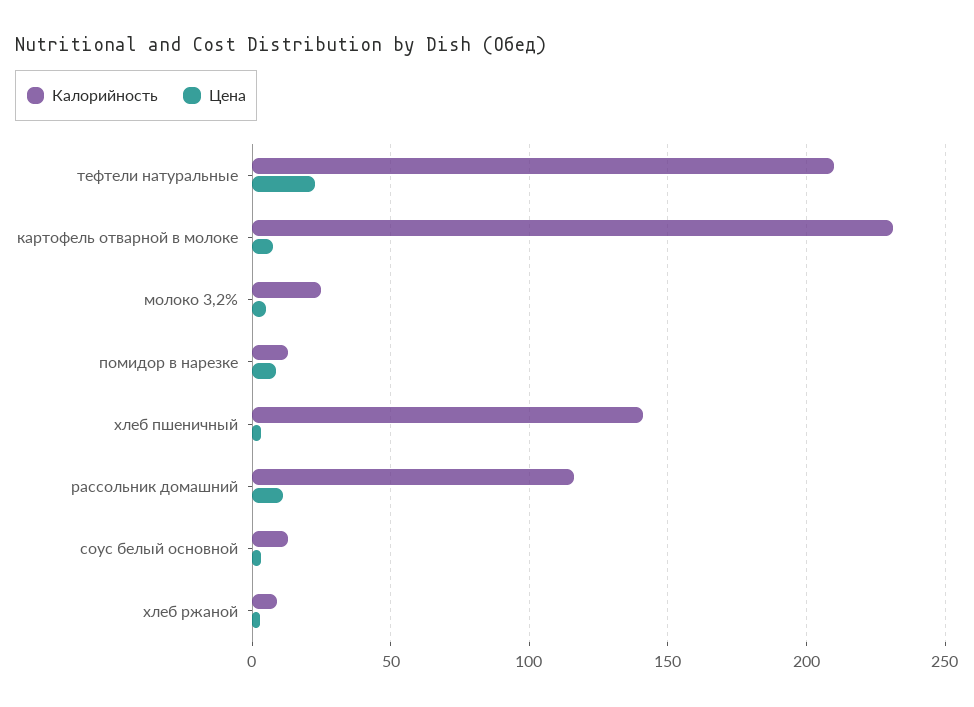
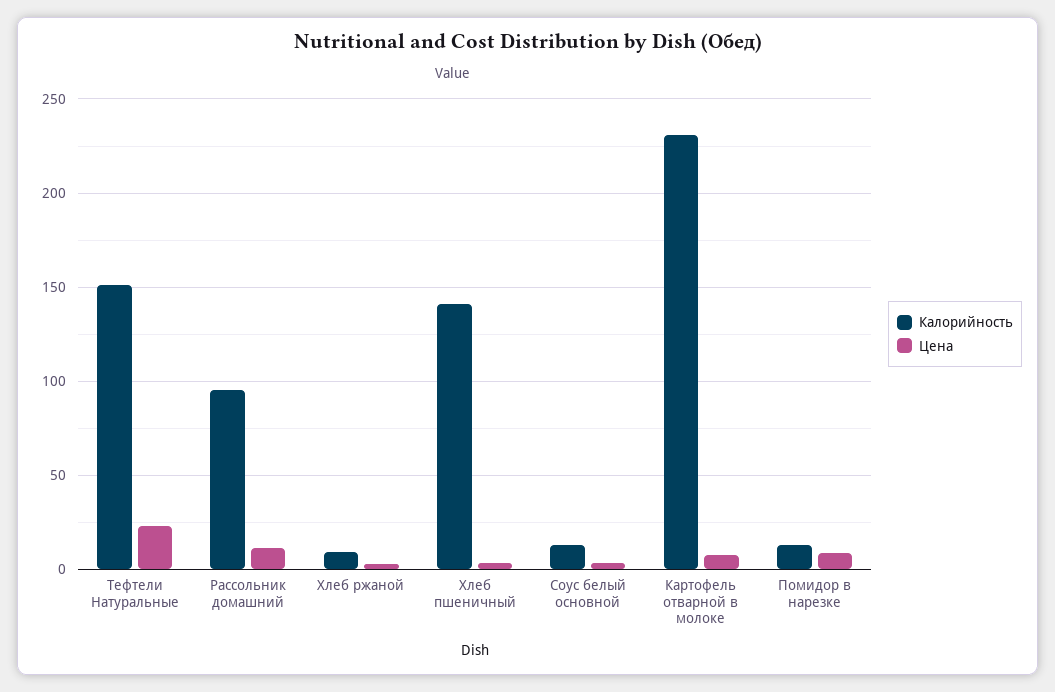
Калорийность, тефтели натуральные: 210 -> 150
Калорийность, молоко 3,2%: 25 -> none
Цена, молоко 3,2%: 5 -> none
Калорийность, рассольник домашний: 115 -> 95

